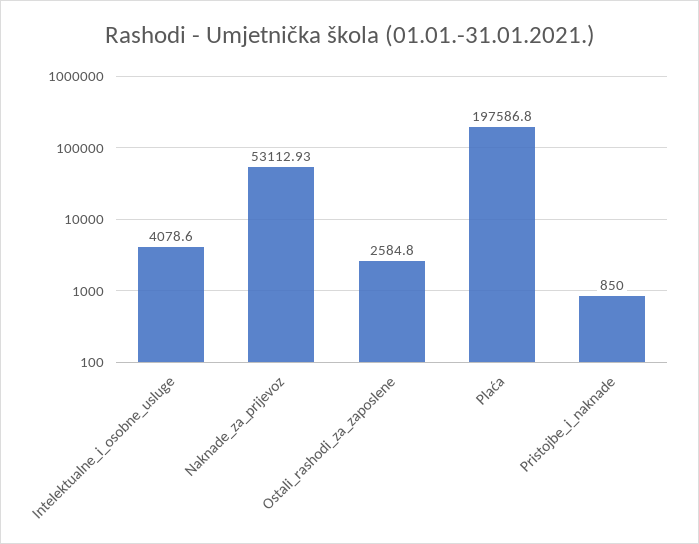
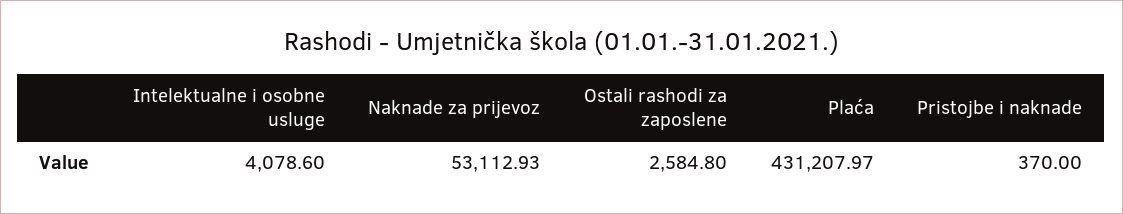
Plaća: 197586.8 -> 431207.97
Pristojbe_i_naknade: 850 -> 370

